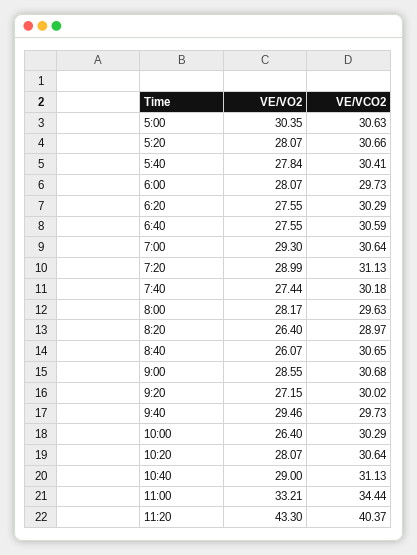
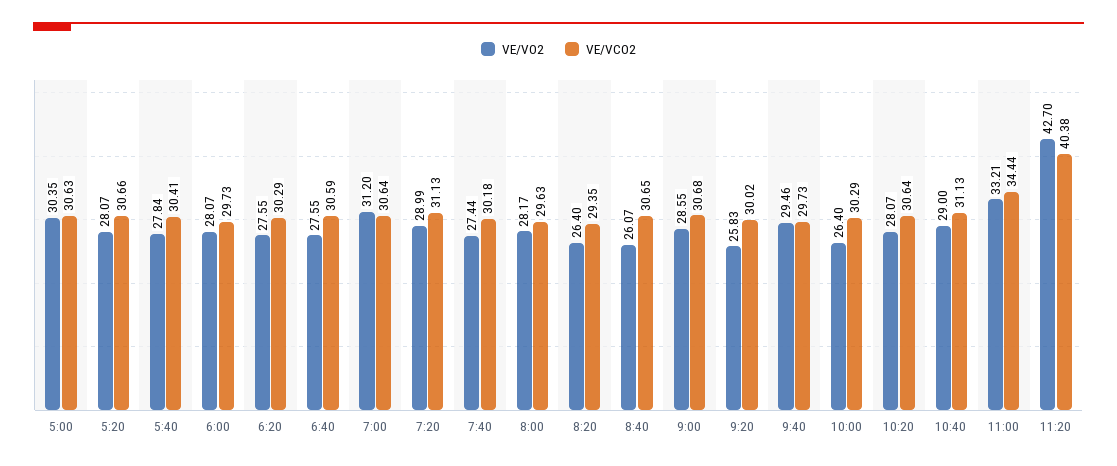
VE/VO2, 7:00: 29.3 -> 31.2
VE/VCO2, 8:20: 28.97 -> 29.35
VE/VO2, 9:20: 27.15 -> 25.83
VE/VO2, 11:20: 43.3 -> 42.7
VE/VCO2, 11:20: 40.37 -> 40.38

